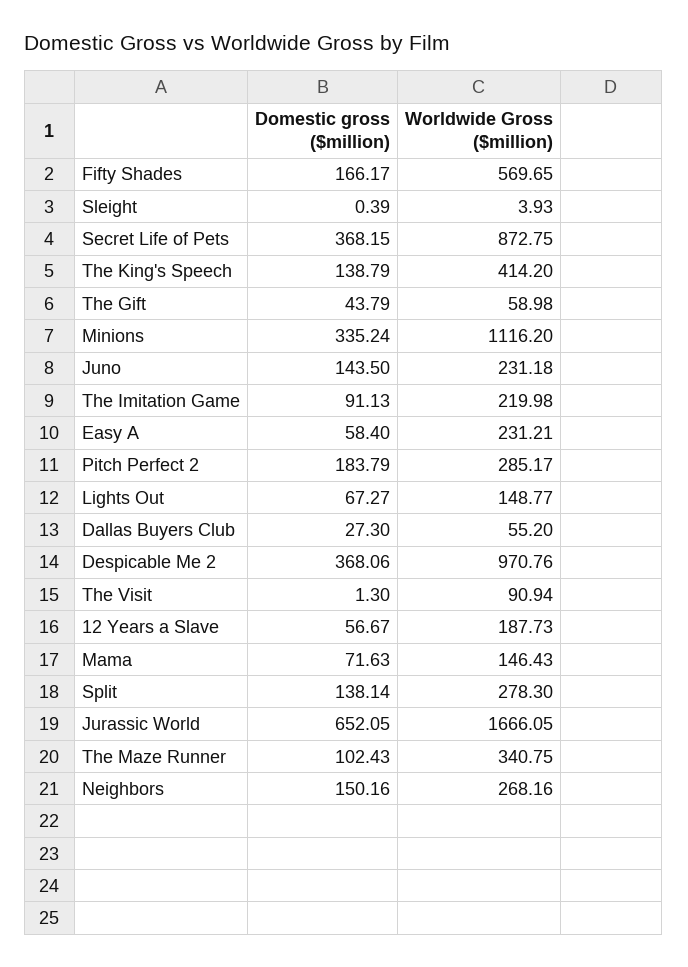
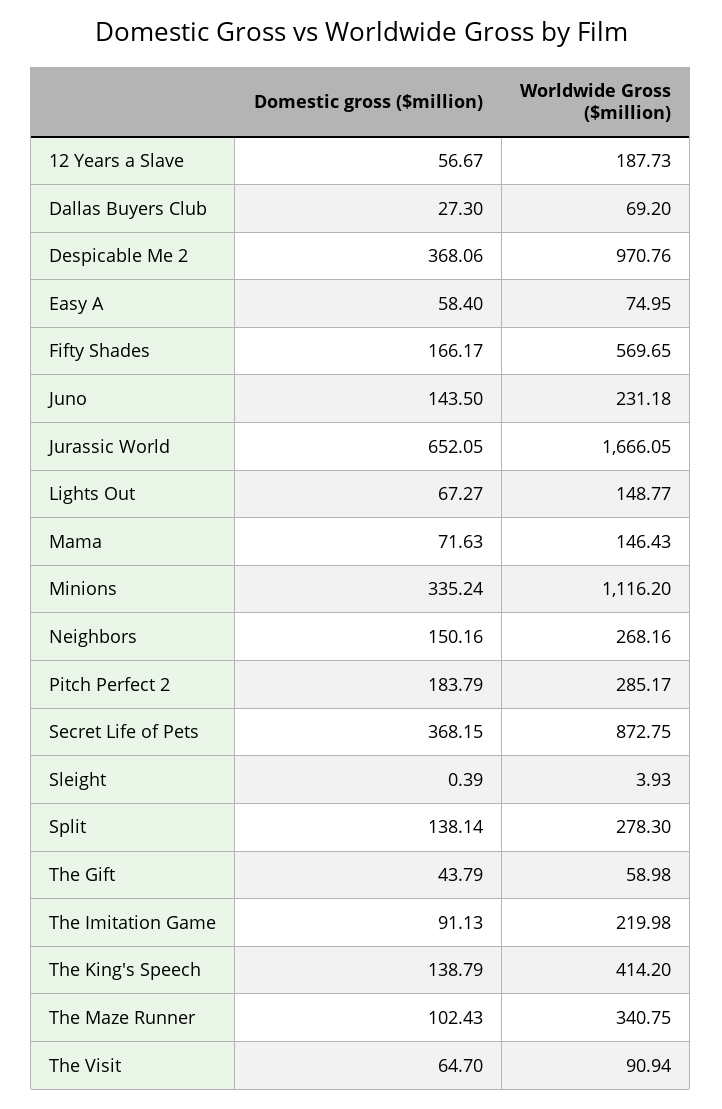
Worldwide Gross ($million), Easy A: 231.21 -> 74.95
Worldwide Gross ($million), Dallas Buyers Club: 55.2 -> 69.2
Domestic gross ($million), The Visit: 1.3 -> 64.7

